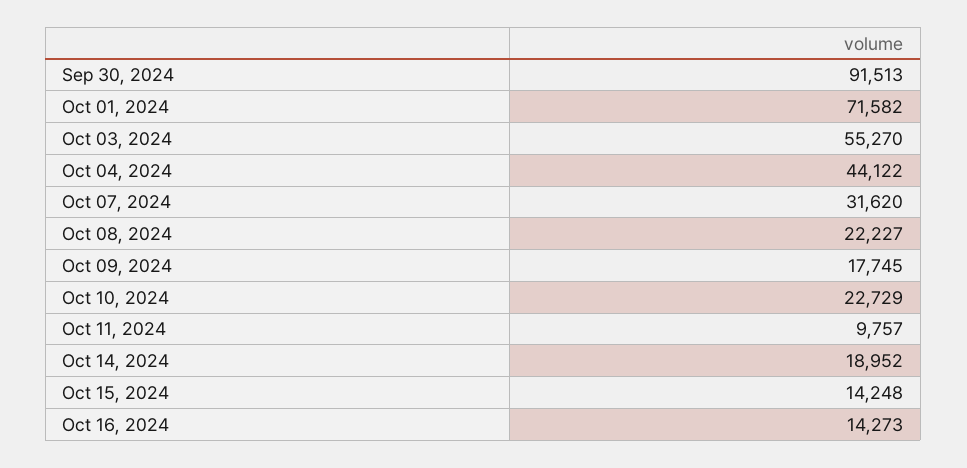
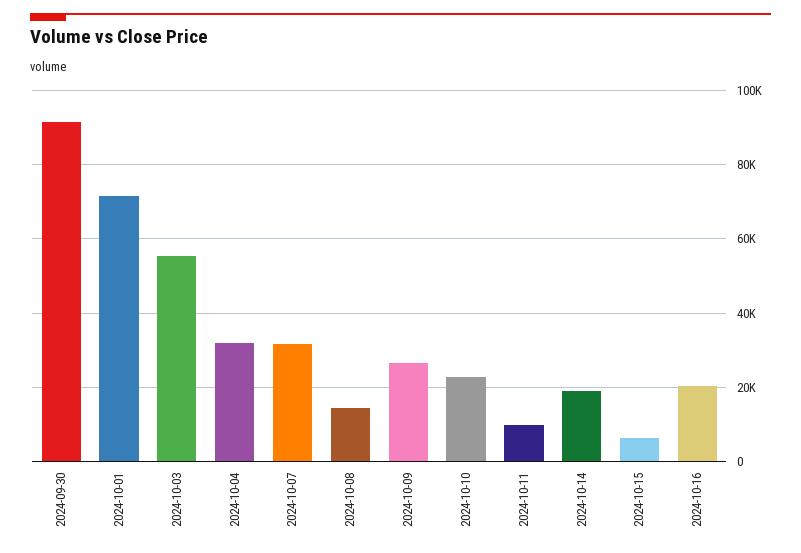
Oct 04, 2024: 44122 -> 32000
Oct 08, 2024: 22227 -> 14000
Oct 09, 2024: 17745 -> 26000
Oct 15, 2024: 14248 -> 6000
Oct 16, 2024: 14273 -> 20000

